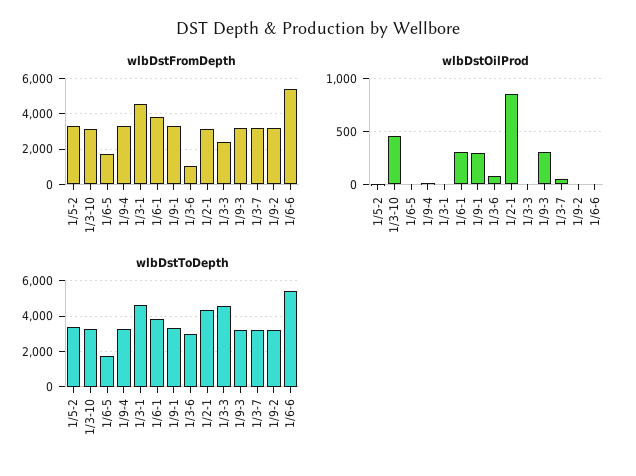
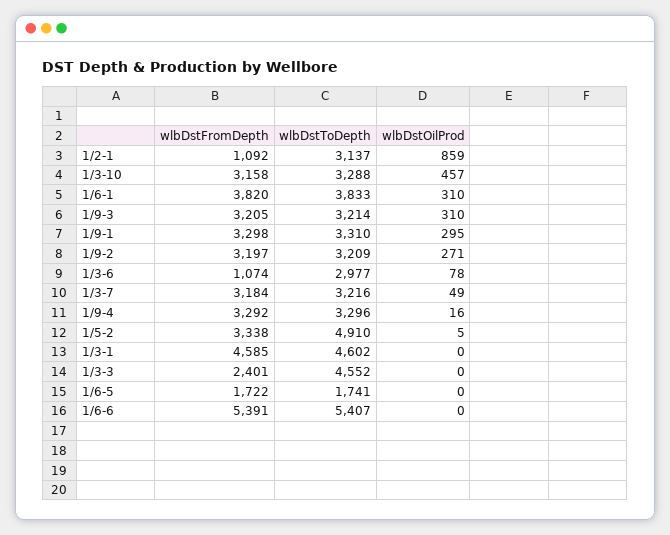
wlbDstFromDepth, 1/2-1: 3000 -> 1092
wlbDstOilProd, 1/9-2: 0 -> 271
wlbDstToDepth, 1/5-2: 3500 -> 4910
wlbDstToDepth, 1/2-1: 4500 -> 3137

